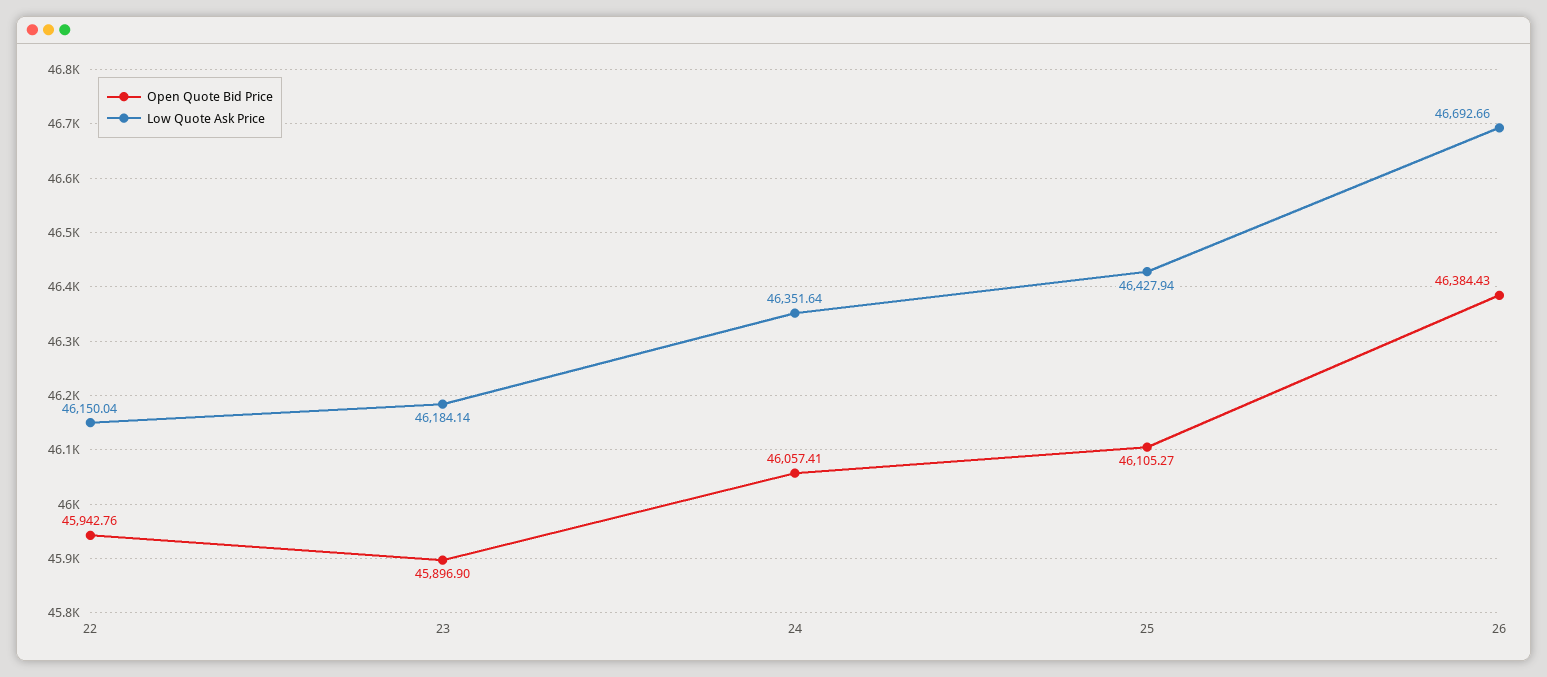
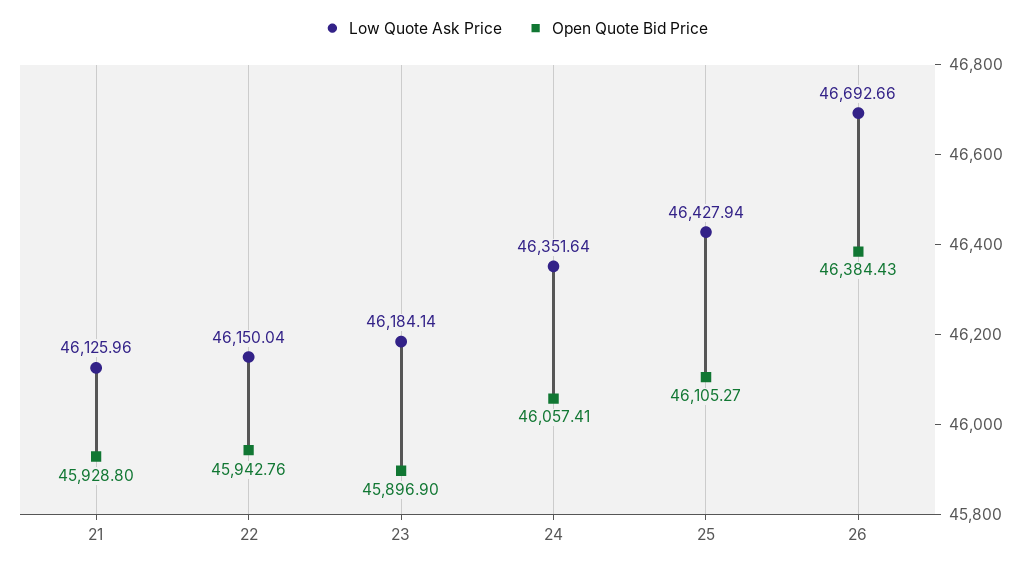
Low Quote Ask Price, 21: none -> 46125.96
Open Quote Bid Price, 21: none -> 45928.8

